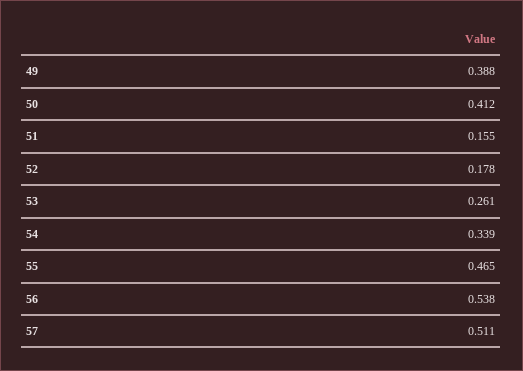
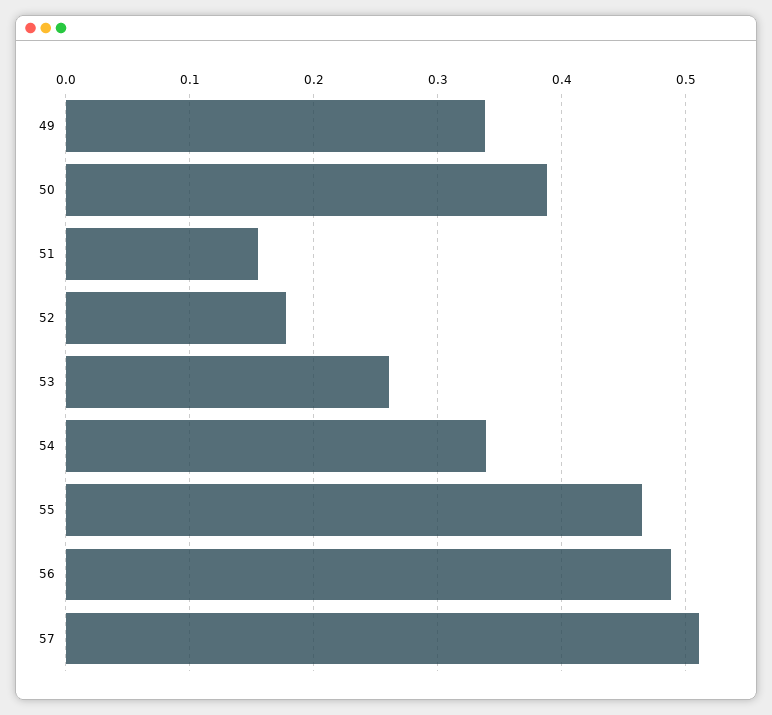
49: 0.388 -> 0.34
50: 0.412 -> 0.39
56: 0.538 -> 0.49

